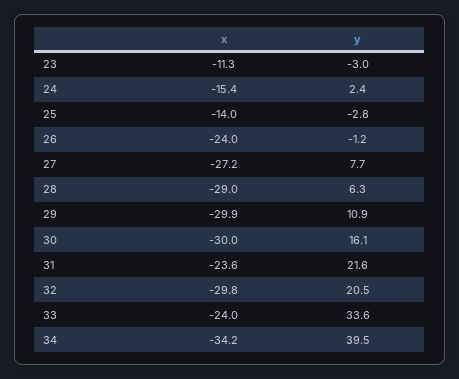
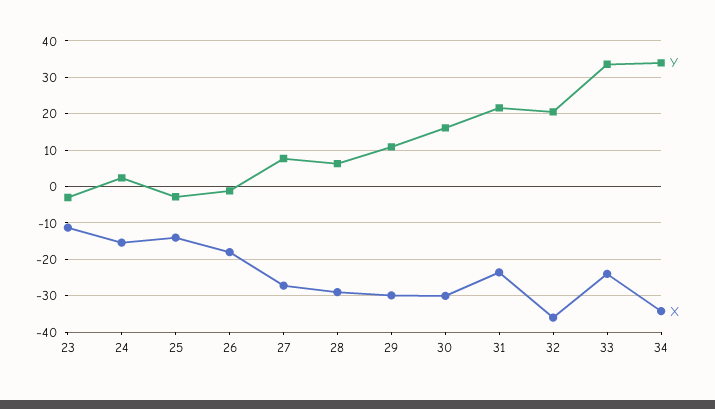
x, 26: -24 -> -18
x, 32: -29.8 -> -36
y, 34: 39.5 -> 34

